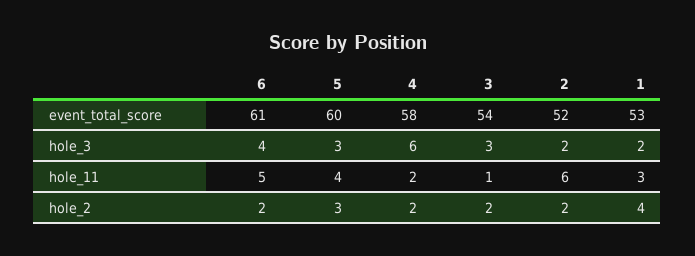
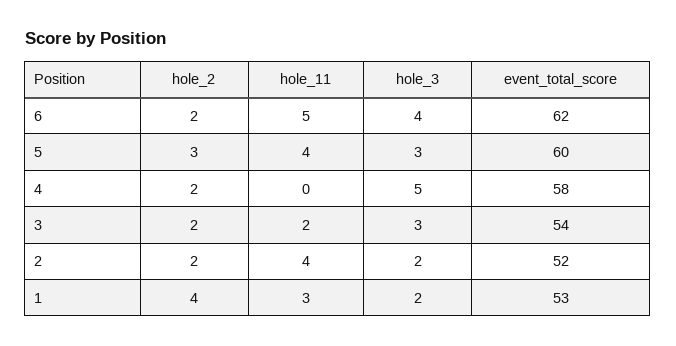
6, event_total_score: 61 -> 62
4, hole_3: 6 -> 5
4, hole_11: 2 -> 0
3, hole_11: 1 -> 2
2, hole_11: 6 -> 4

